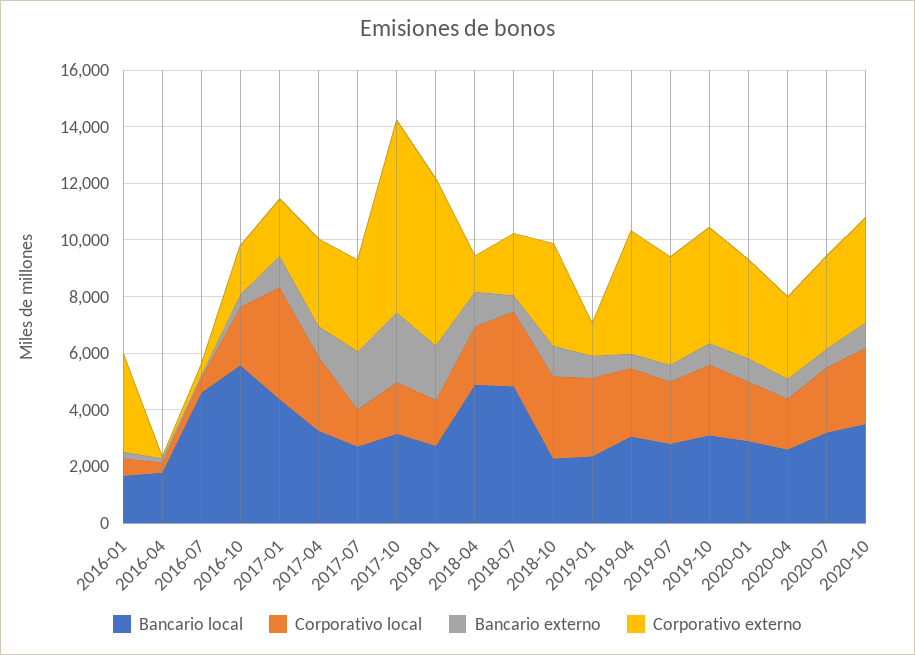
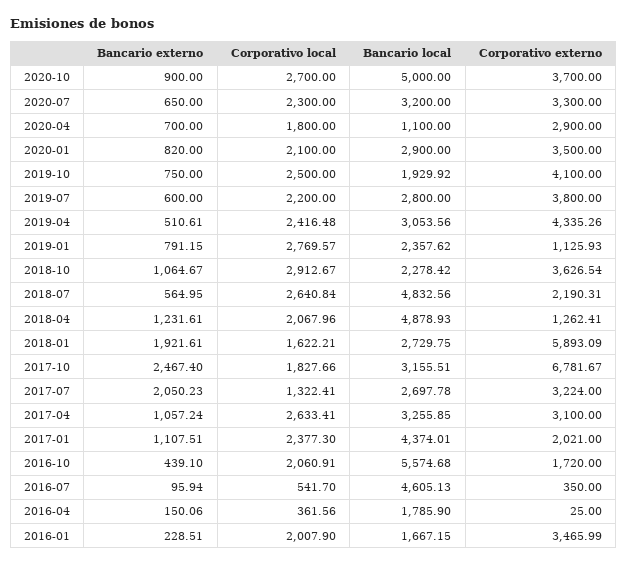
Corporativo local, 2016-01: 500 -> 2007.9
Corporativo local, 2017-01: 4000 -> 2377.3
Bancario local, 2019-10: 3000 -> 1929.92
Bancario local, 2020-04: 2500 -> 1100
Bancario local, 2020-10: 3500 -> 5000

